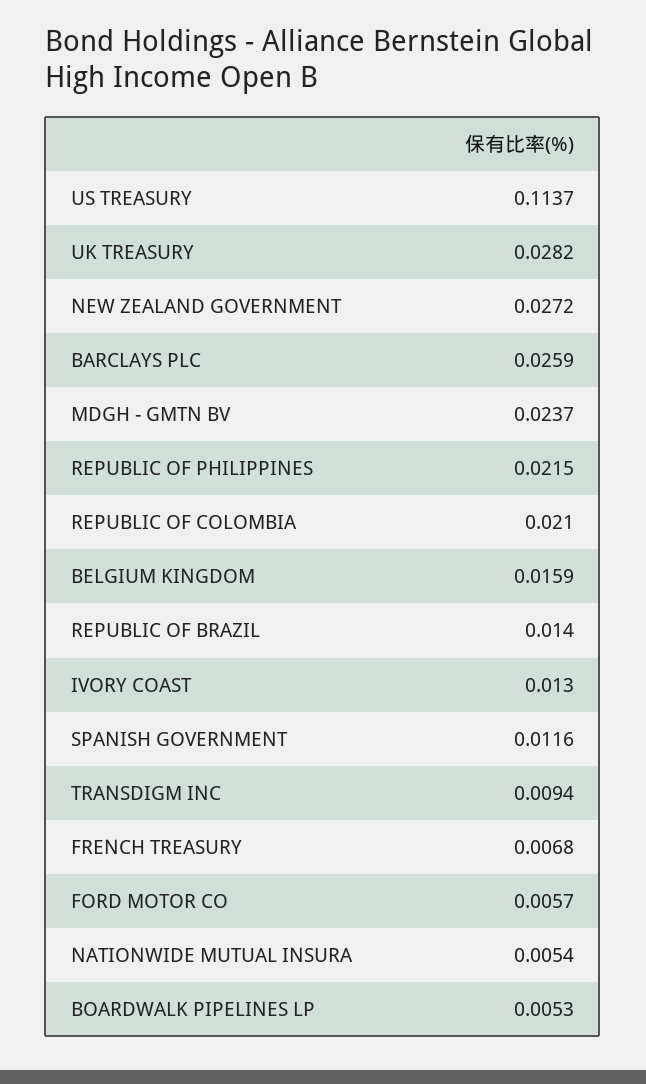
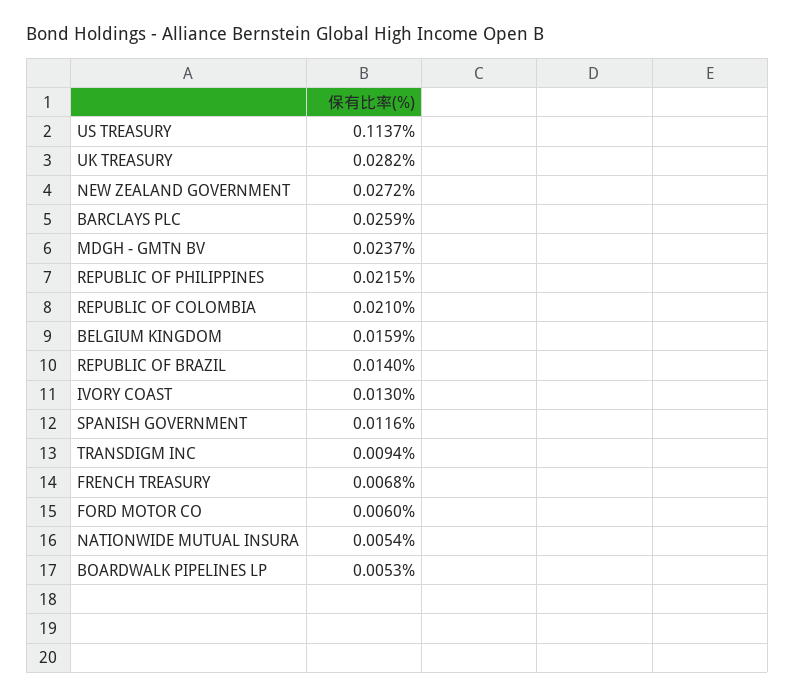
FORD MOTOR CO: 0.0057 -> 0.006

